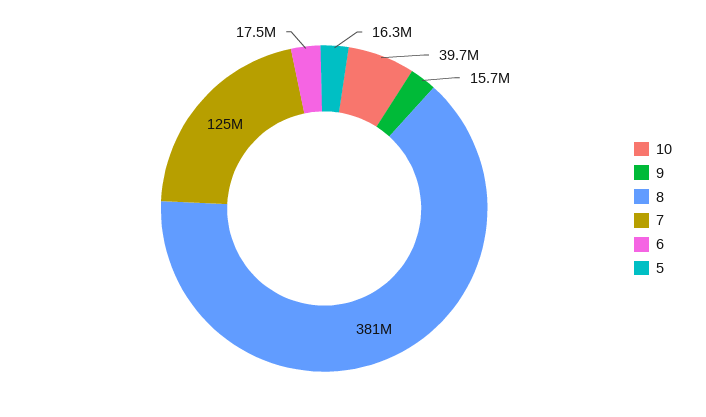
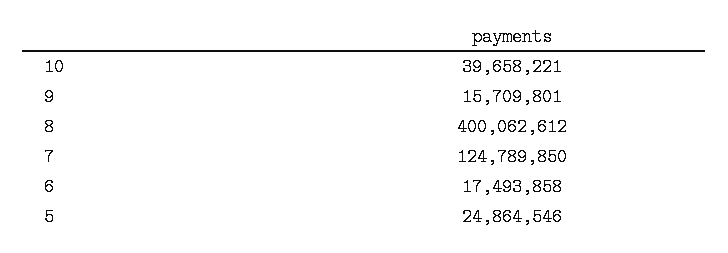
8: 381000000 -> 400062612
5: 16300000 -> 24864546

